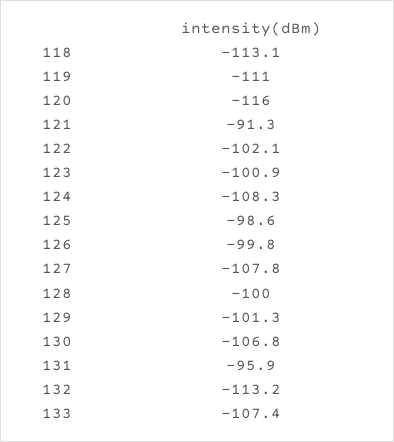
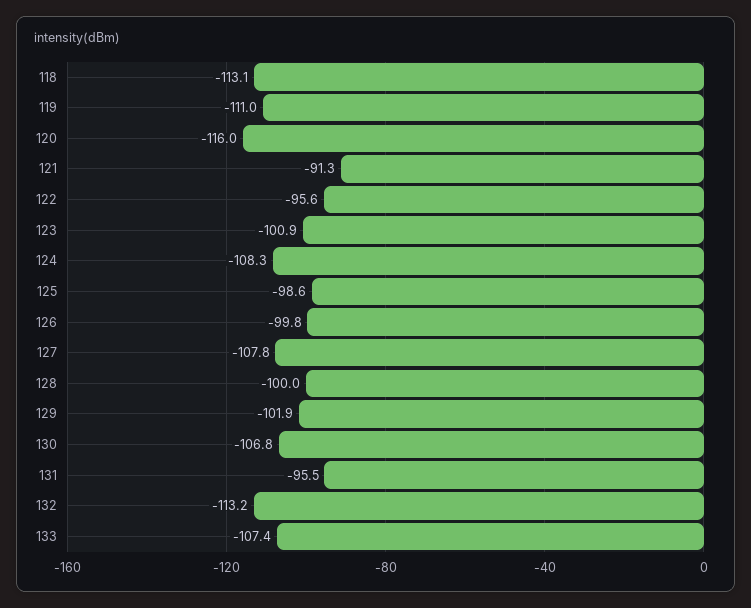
122: -102.1 -> -95.6
129: -101.3 -> -101.9
131: -95.9 -> -95.5

